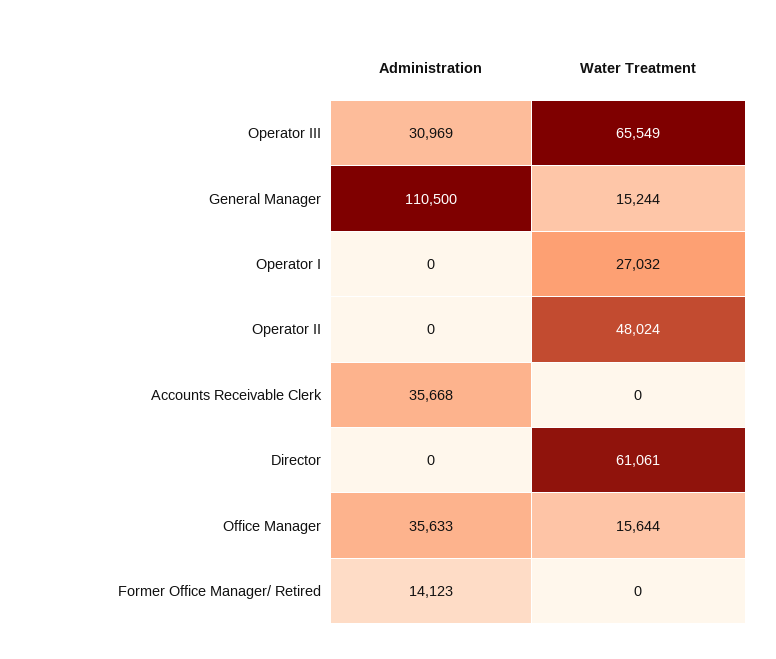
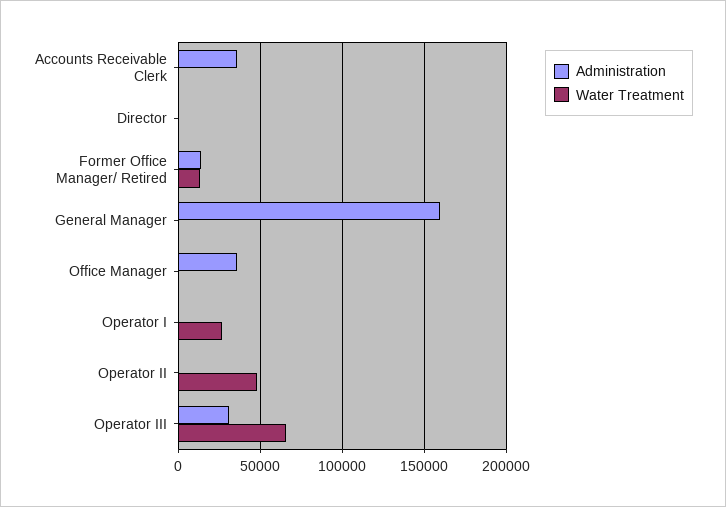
Administration, General Manager: 110500 -> 160000
Water Treatment, General Manager: 15244 -> 0
Water Treatment, Director: 61061 -> 0
Water Treatment, Office Manager: 15644 -> 0
Water Treatment, Former Office Manager/ Retired: 0 -> 15000

